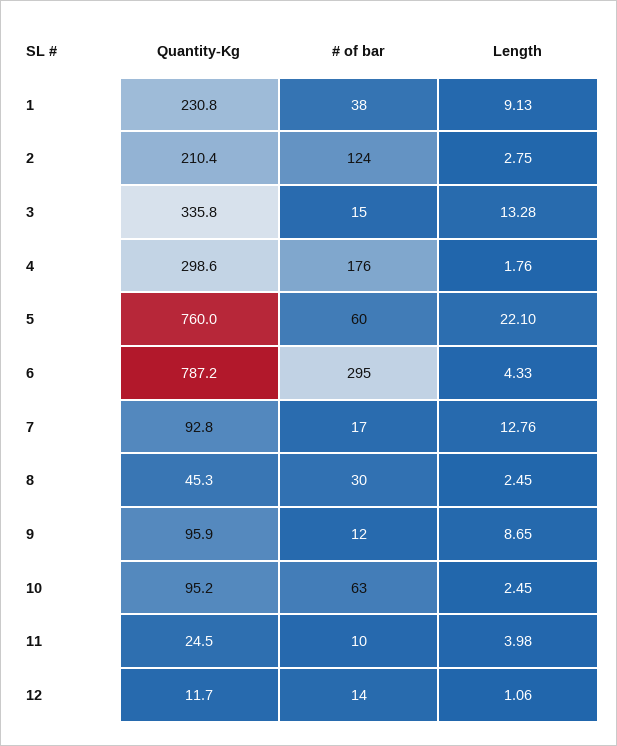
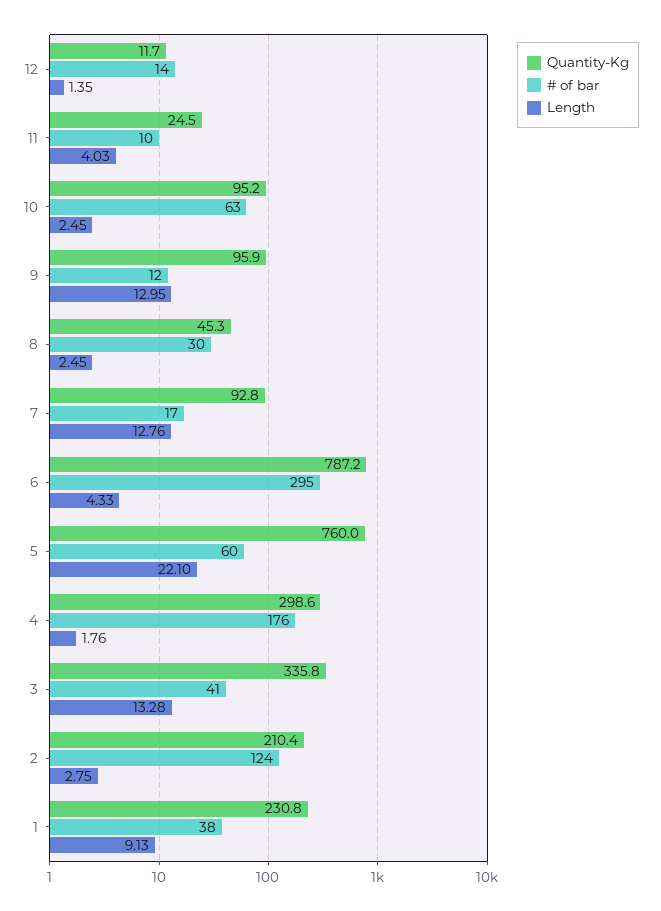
# of bar, 3: 15 -> 41
Length, 9: 8.65 -> 12.95
Length, 11: 3.98 -> 4.03
Length, 12: 1.06 -> 1.35

